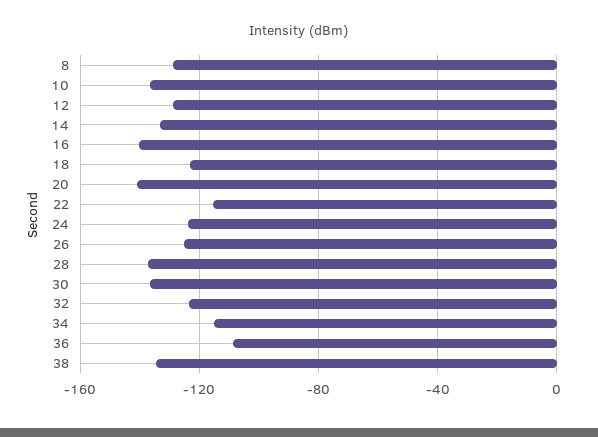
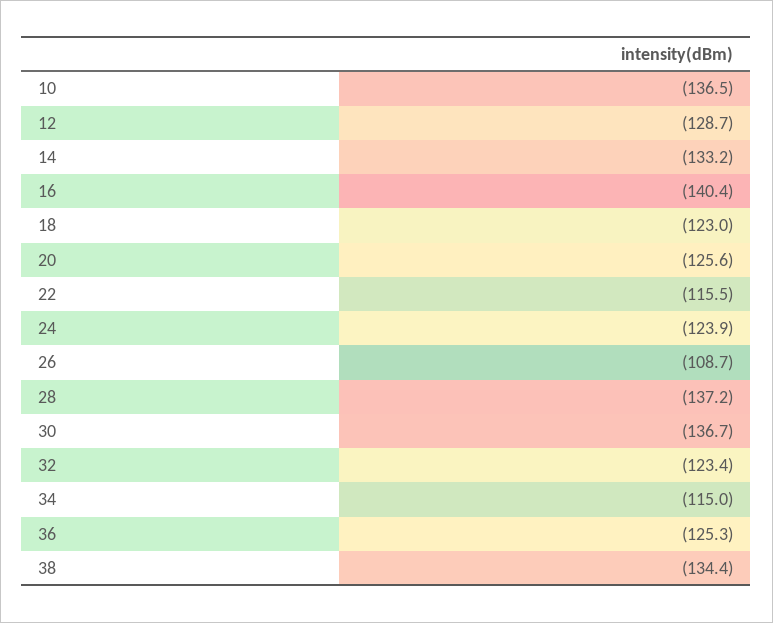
8: -130 -> none
20: -140 -> -125.6
26: -125 -> -108.7
36: -110 -> -125.3

